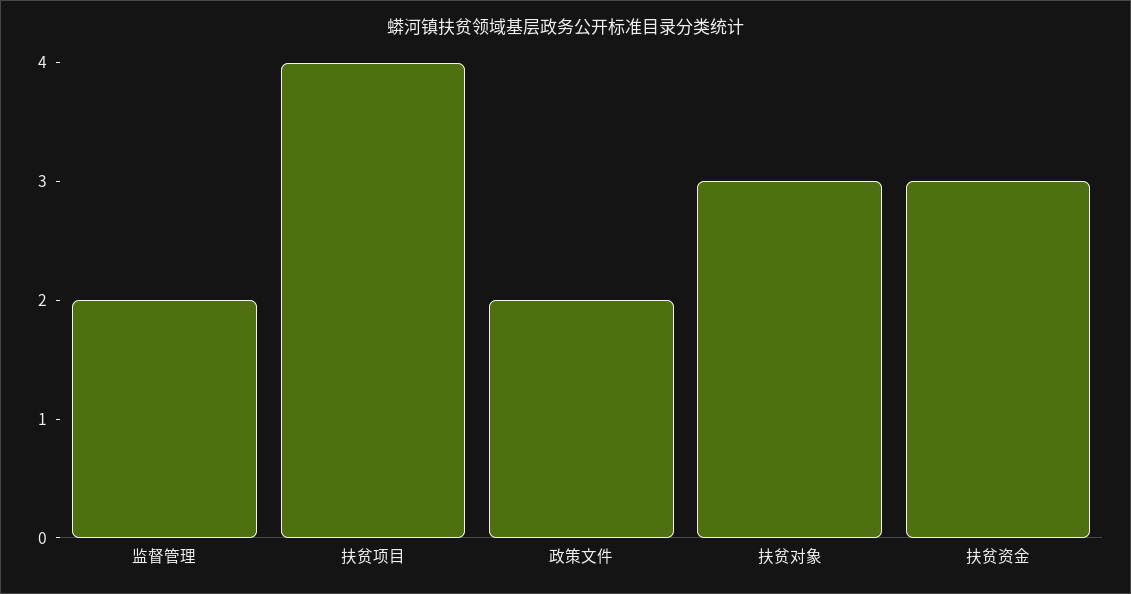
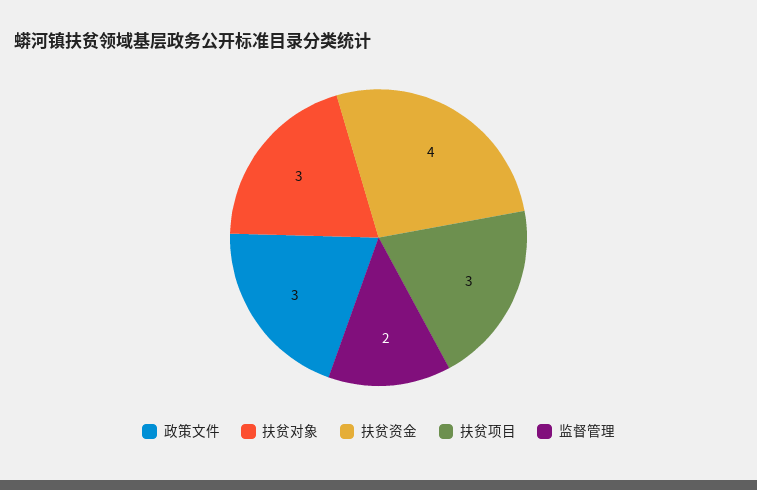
扶贫项目: 4 -> 3
政策文件: 2 -> 3
扶贫资金: 3 -> 4

